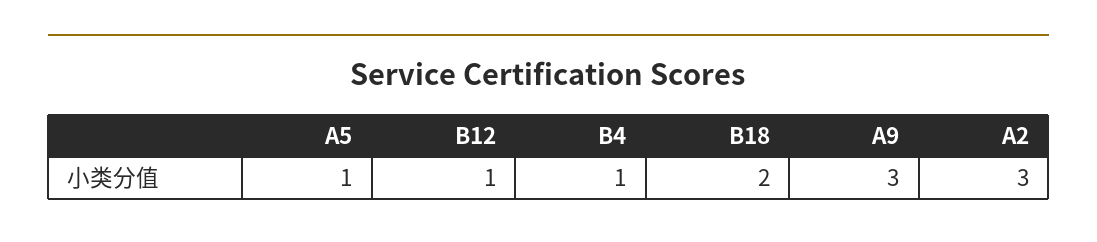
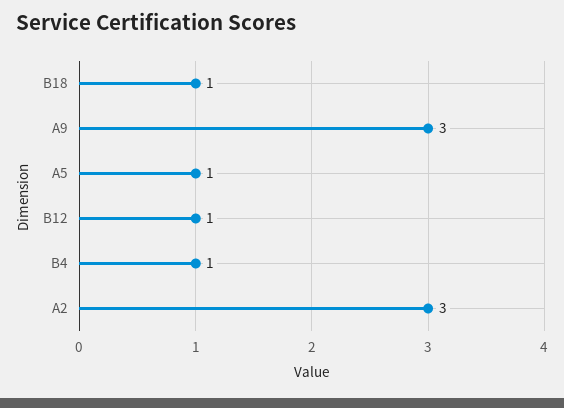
B18: 2 -> 1

